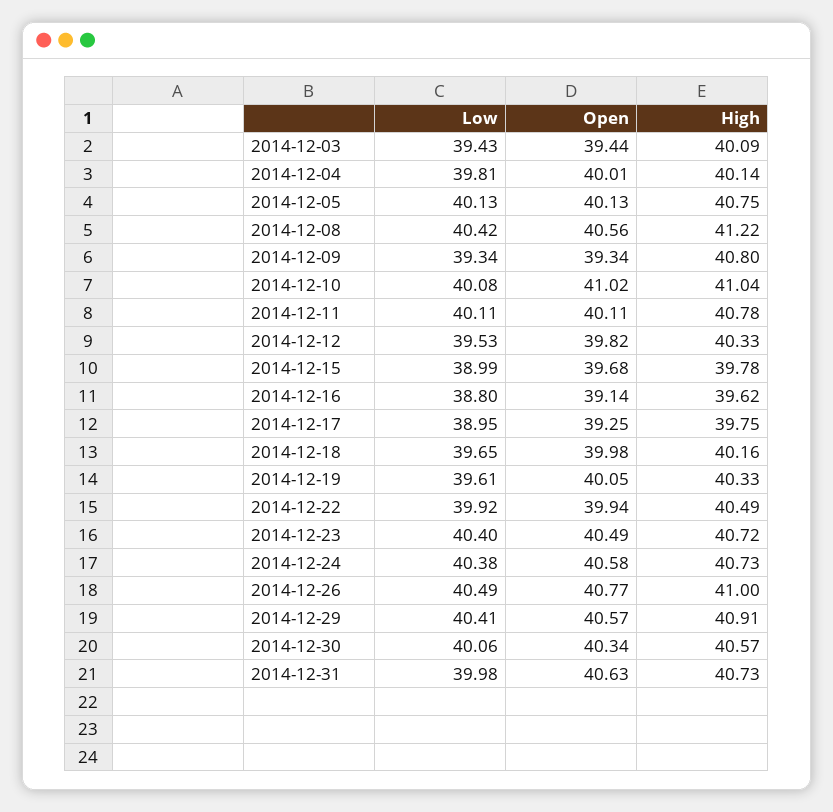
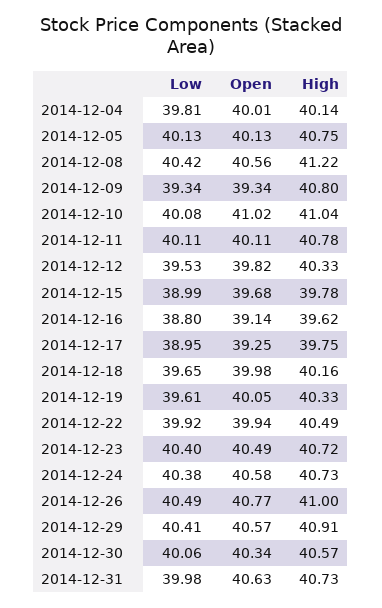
Low, 2014-12-03: 39.43 -> none
Open, 2014-12-03: 39.44 -> none
High, 2014-12-03: 40.09 -> none

